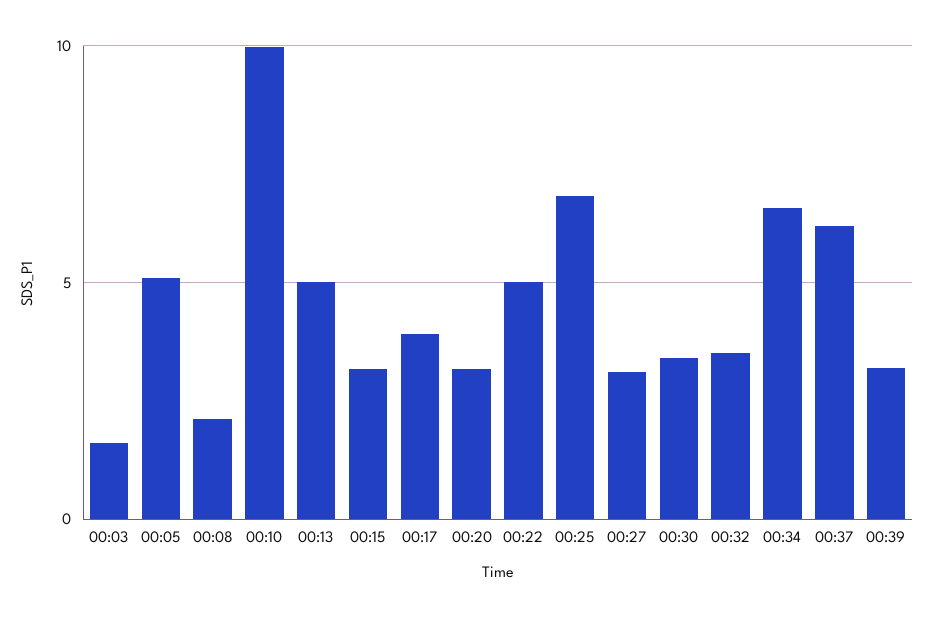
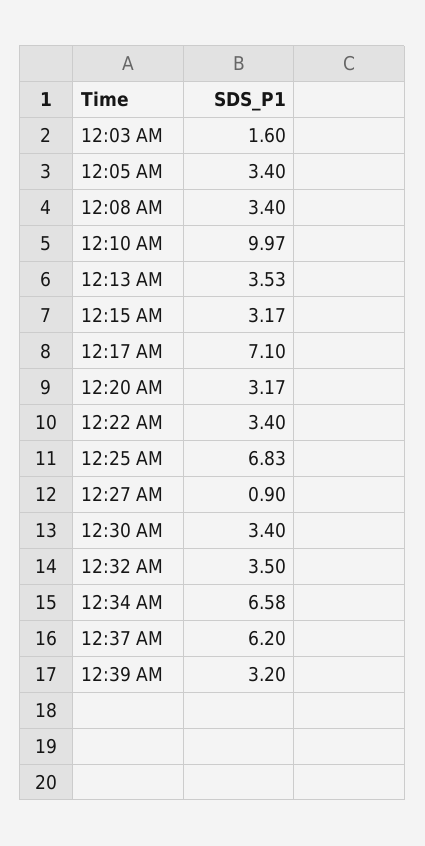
00:05: 5 -> 3.4
00:08: 2 -> 3.4
00:13: 5 -> 3.53
00:17: 4 -> 7.1
00:22: 5 -> 3.4
00:27: 3 -> 0.9

